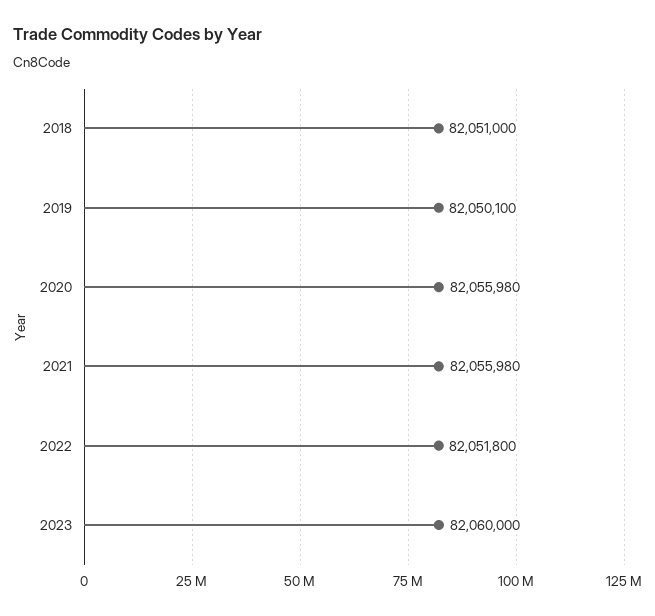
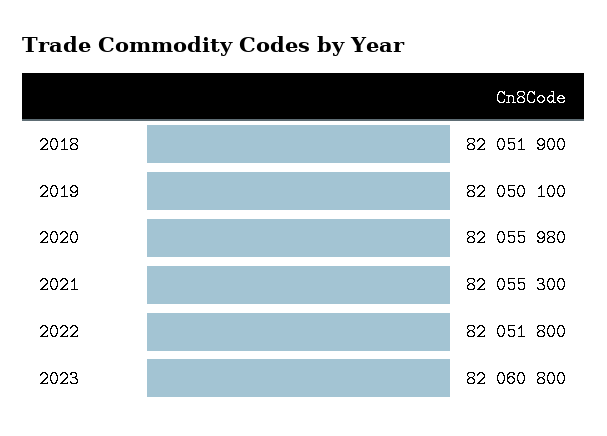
2018: 82051000 -> 82051900
2021: 82055980 -> 82055300
2023: 82060000 -> 82060800

